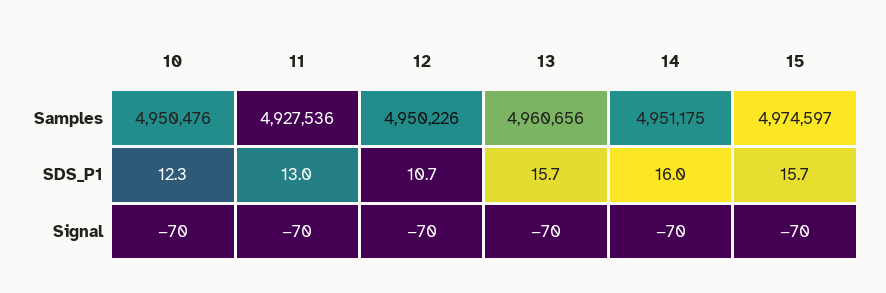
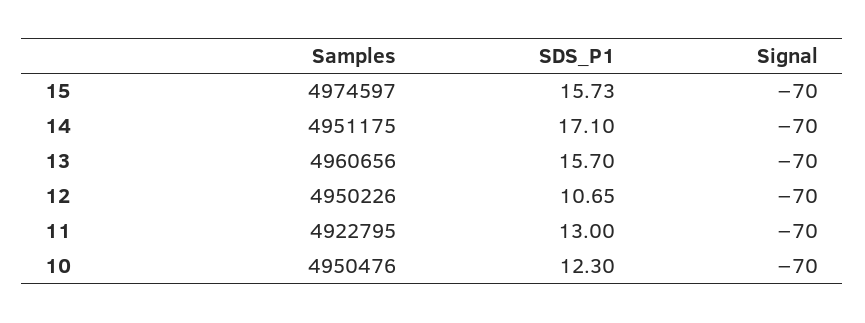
11, Samples: 4927536 -> 4922795
14, SDS_P1: 16 -> 17.1

